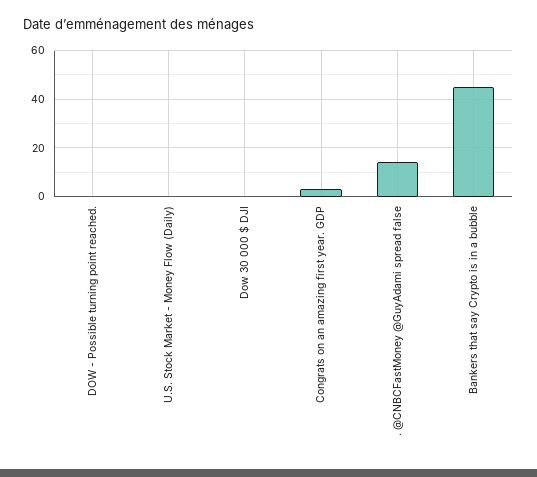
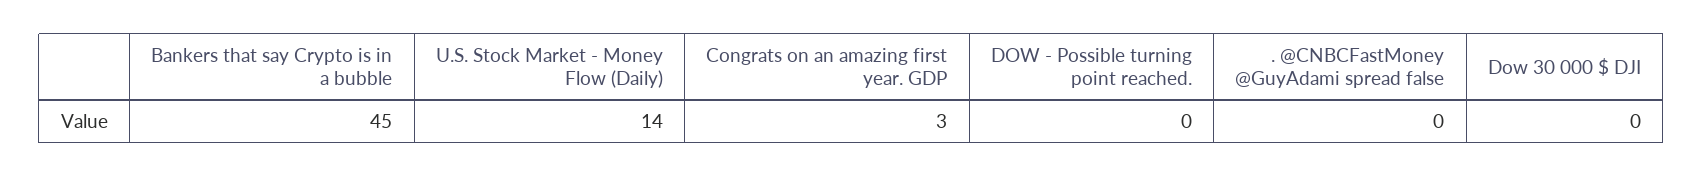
U.S. Stock Market - Money Flow (Daily): 0 -> 14
. @CNBCFastMoney @GuyAdami spread false: 15 -> 0

